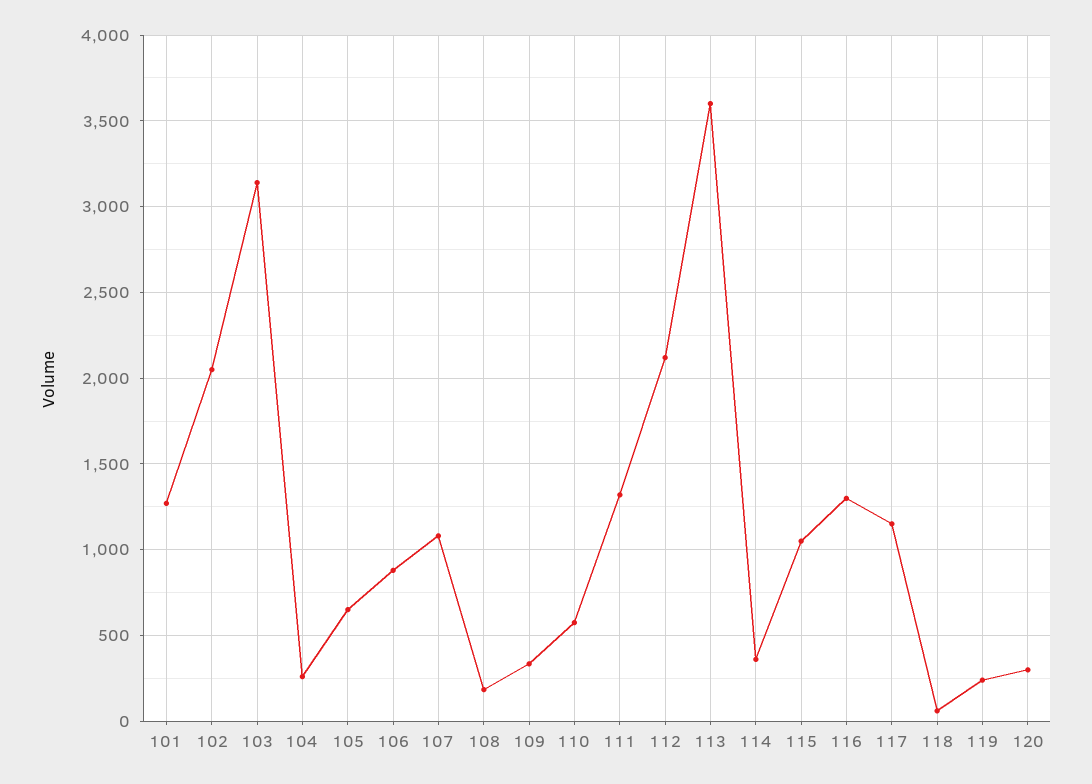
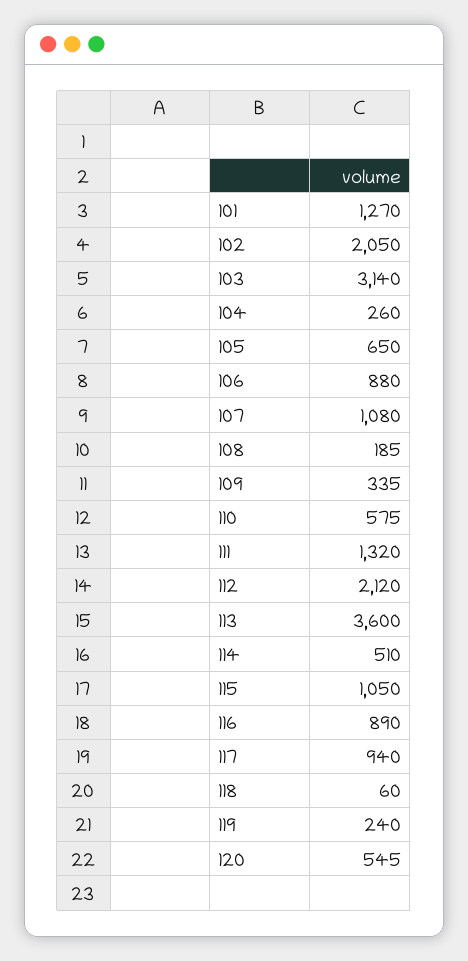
114: 350 -> 510
116: 1300 -> 890
117: 1150 -> 940
120: 300 -> 545

